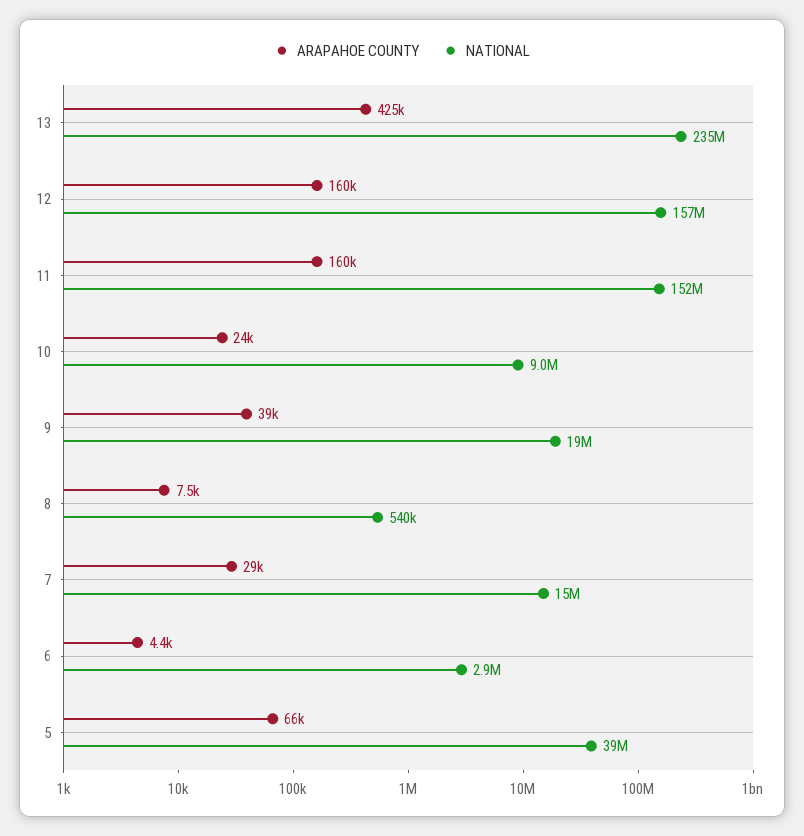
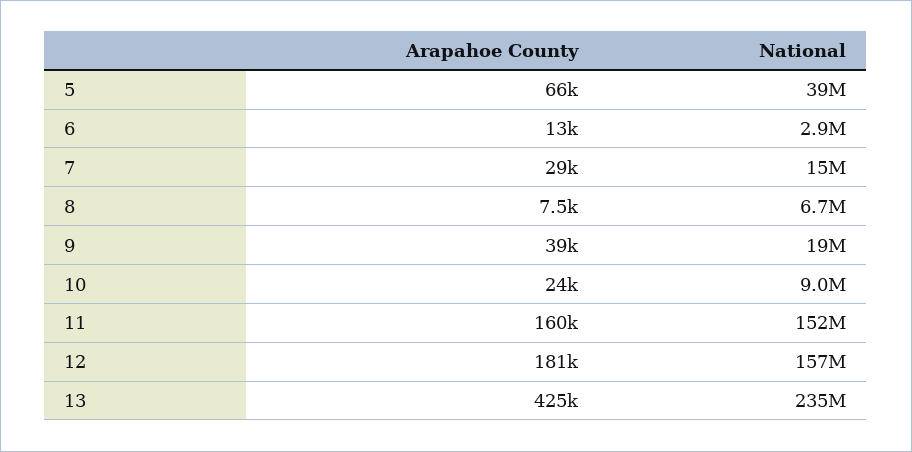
ARAPAHOE COUNTY, 12: 160000 -> 181000
NATIONAL, 8: 540000 -> 6700000
ARAPAHOE COUNTY, 6: 4400 -> 13000

